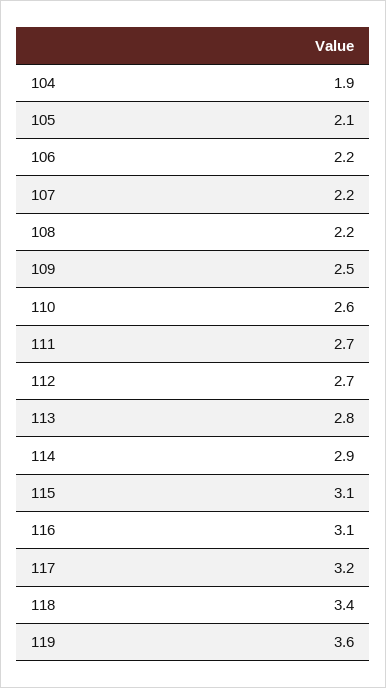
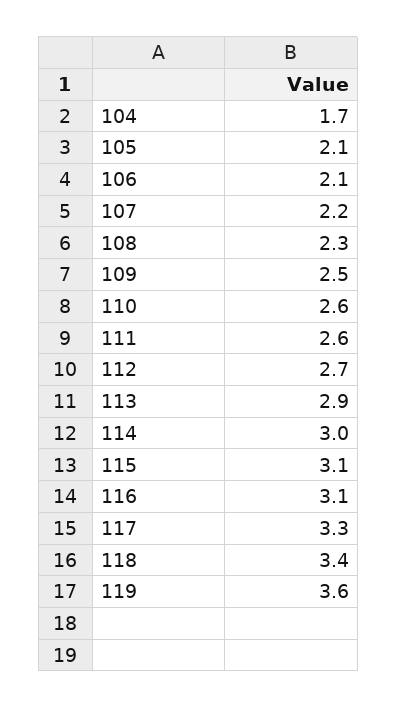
104: 1.9 -> 1.7
106: 2.2 -> 2.1
108: 2.2 -> 2.3
111: 2.7 -> 2.6
113: 2.8 -> 2.9
114: 2.9 -> 3
117: 3.2 -> 3.3

